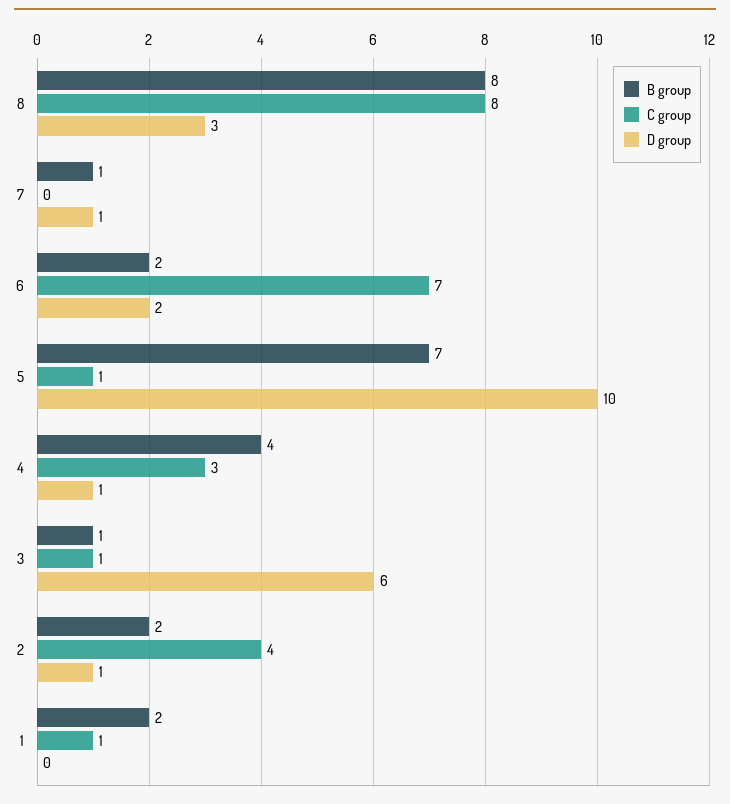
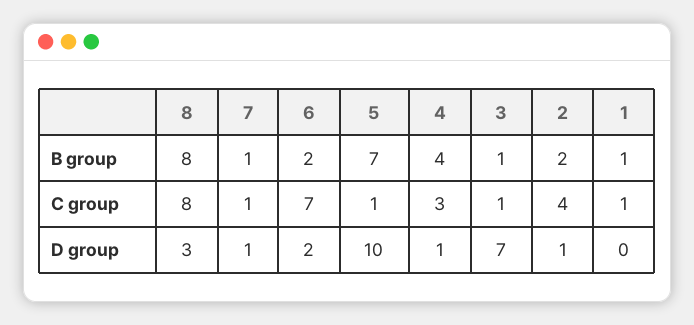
C group, 7: 0 -> 1
D group, 3: 6 -> 7
B group, 1: 2 -> 1

